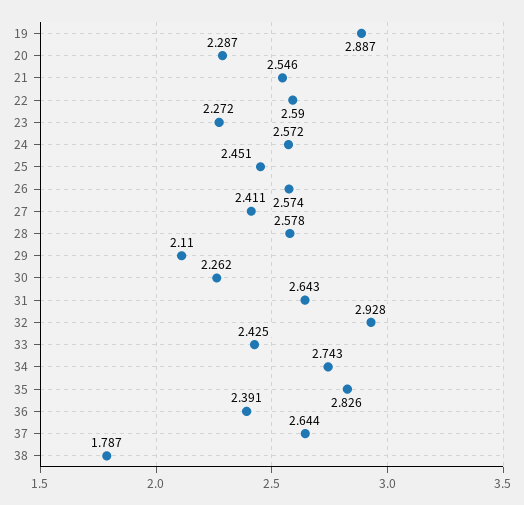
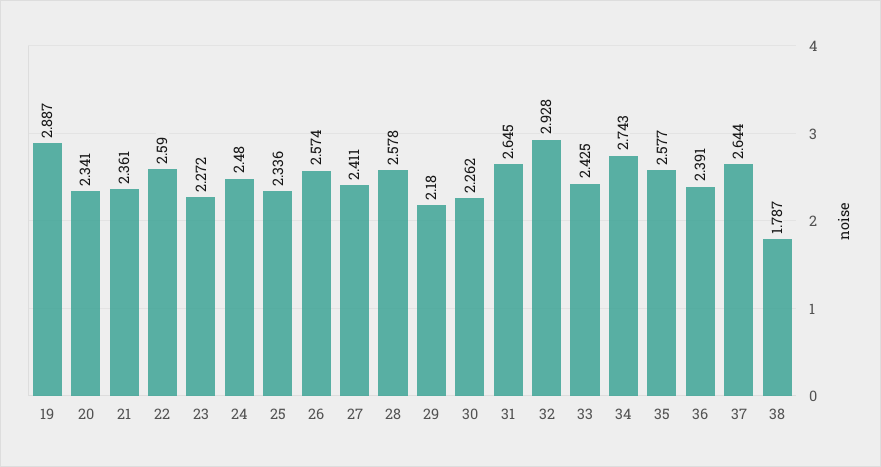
20: 2.287 -> 2.341
21: 2.546 -> 2.361
24: 2.572 -> 2.48
25: 2.451 -> 2.336
29: 2.11 -> 2.18
31: 2.643 -> 2.645
35: 2.826 -> 2.577

